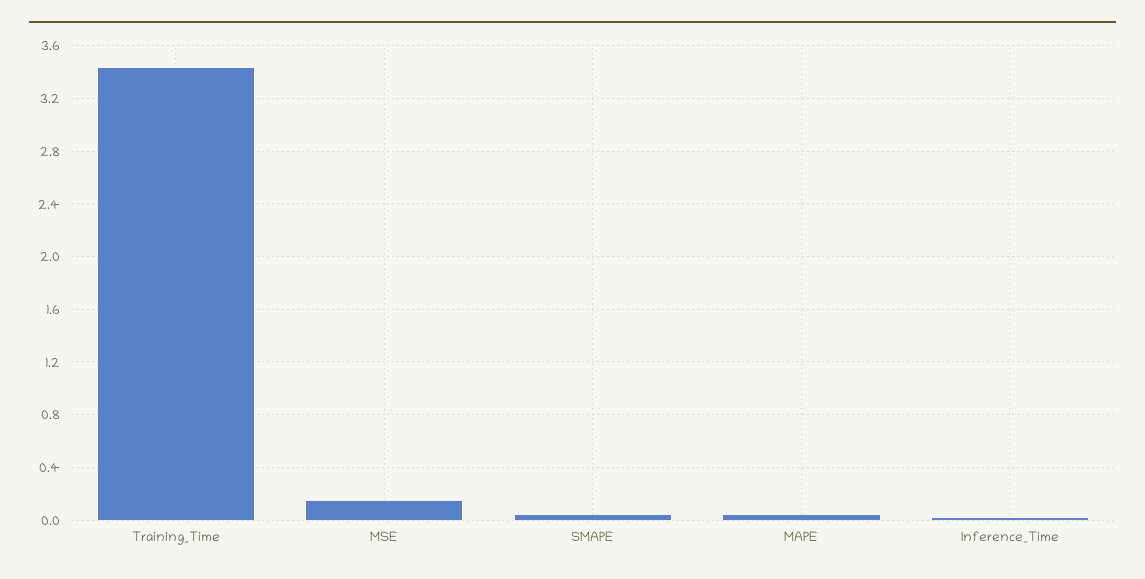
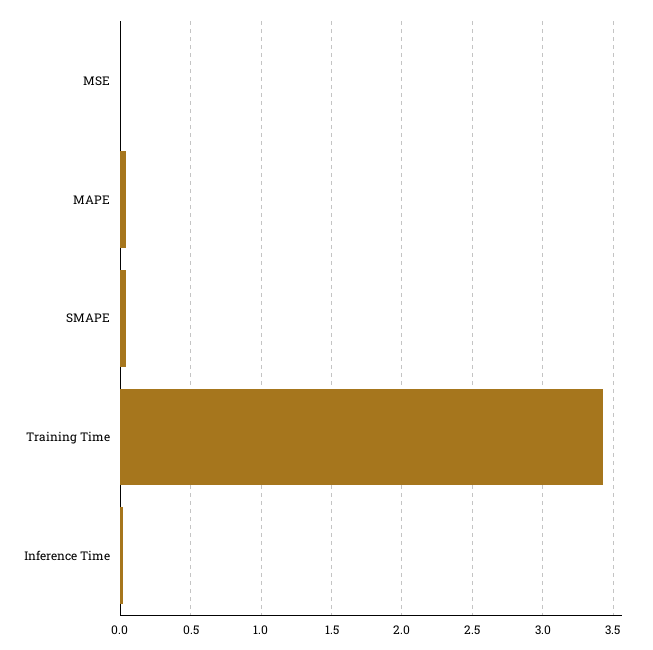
MSE: 0.15 -> 0

